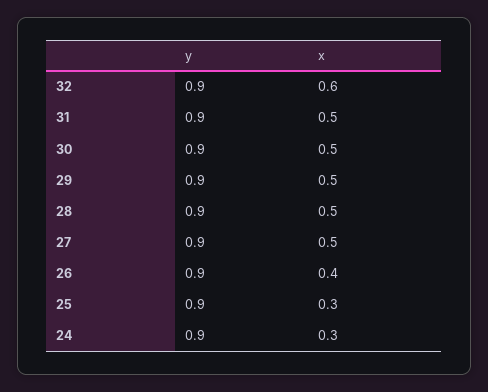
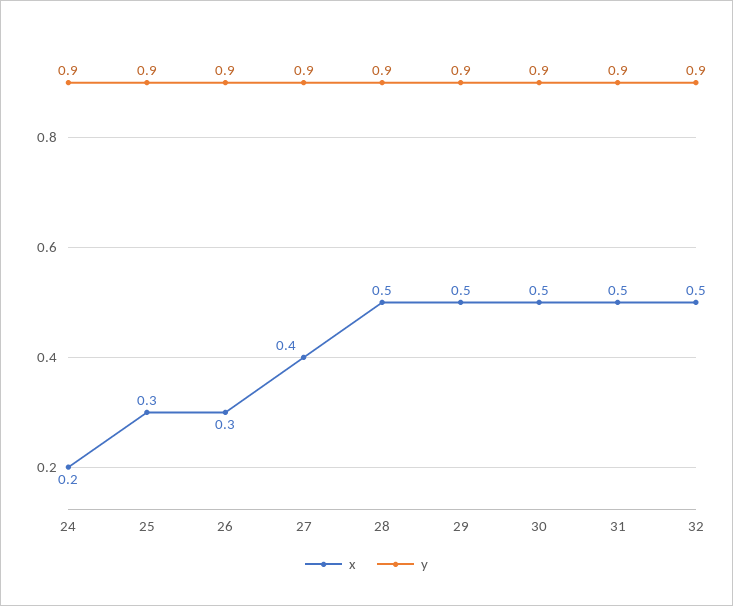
x, 32: 0.6 -> 0.5
x, 27: 0.5 -> 0.4
x, 26: 0.4 -> 0.3
x, 24: 0.3 -> 0.2

